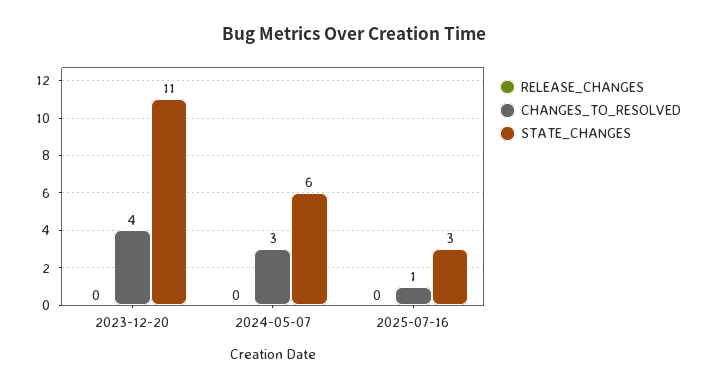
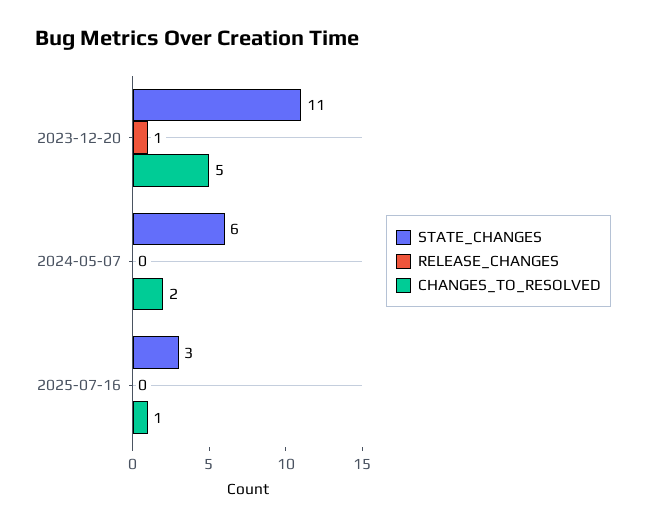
RELEASE_CHANGES, 2023-12-20: 0 -> 1
CHANGES_TO_RESOLVED, 2023-12-20: 4 -> 5
CHANGES_TO_RESOLVED, 2024-05-07: 3 -> 2

